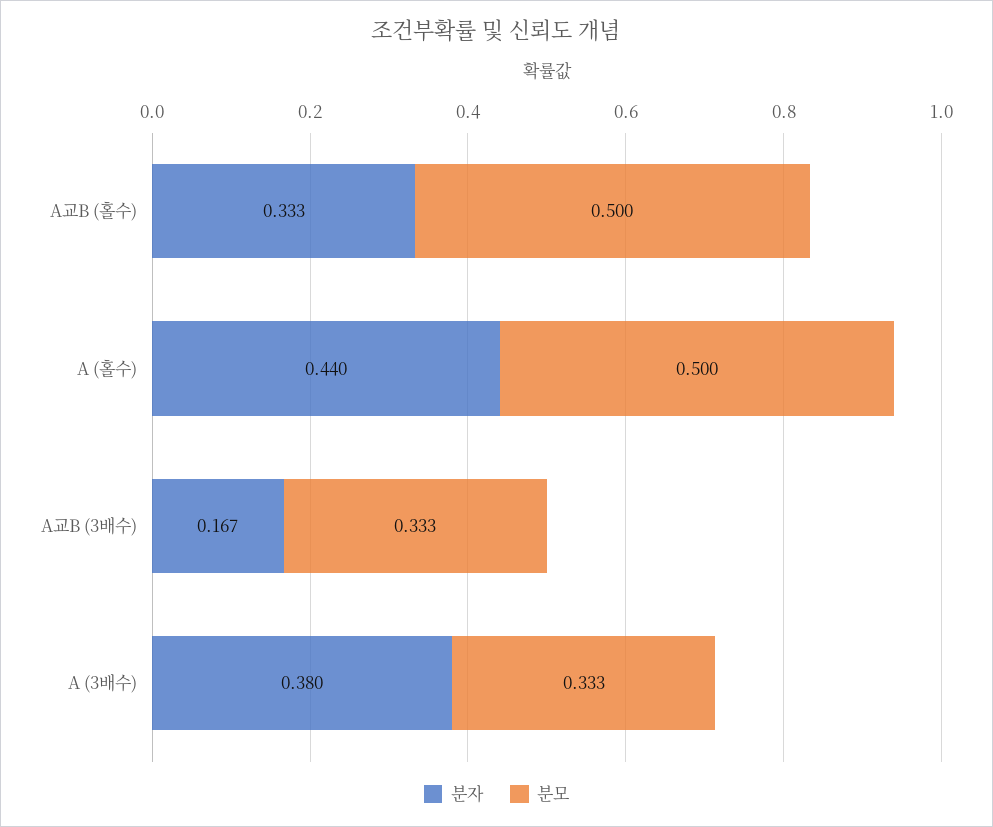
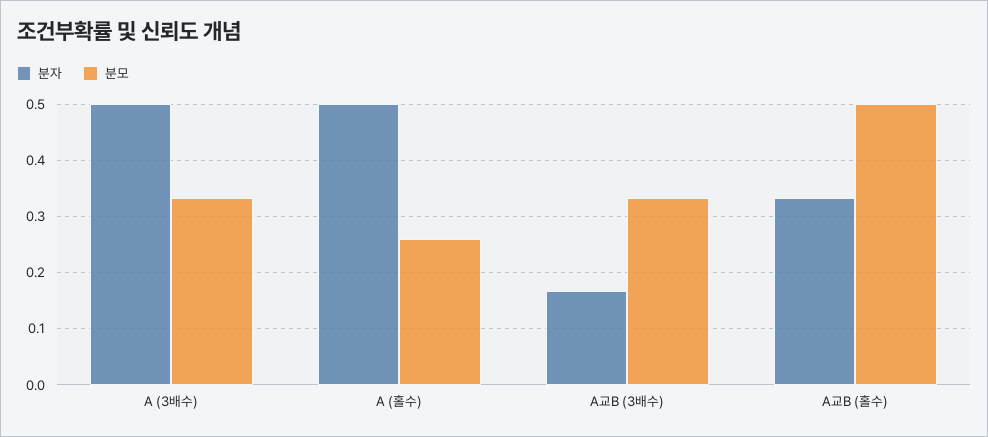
분자, A (홀수): 0.44 -> 0.5
분모, A (홀수): 0.5 -> 0.26
분자, A (3배수): 0.38 -> 0.5

